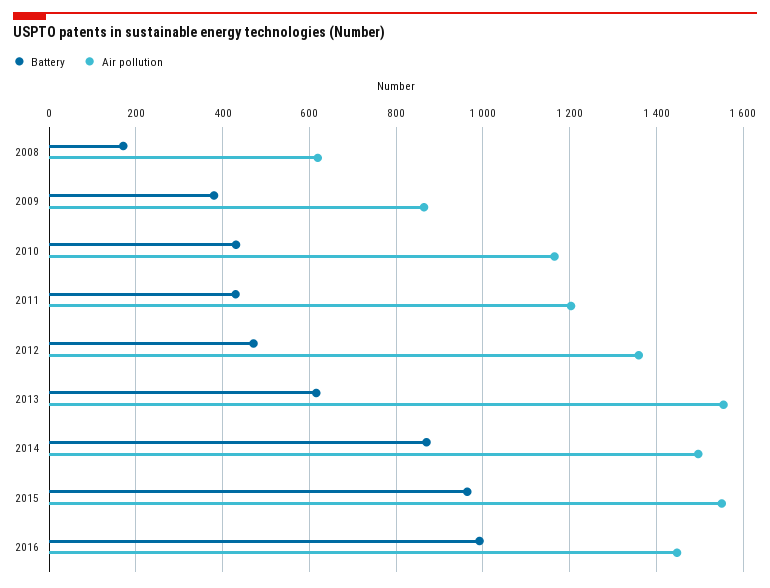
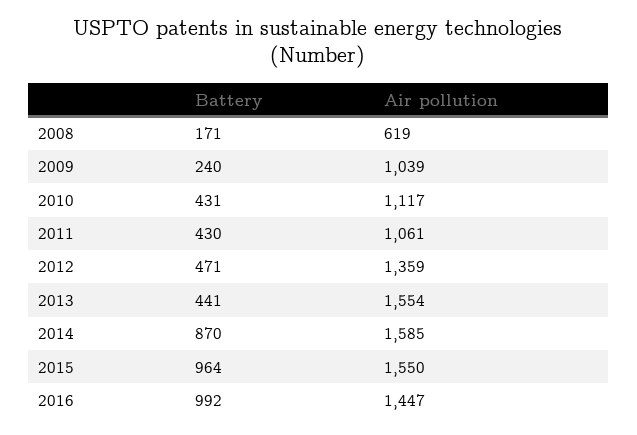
Battery, 2009: 380 -> 240
Air pollution, 2009: 860 -> 1039
Air pollution, 2010: 1160 -> 1117
Air pollution, 2011: 1200 -> 1061
Battery, 2013: 620 -> 441
Air pollution, 2014: 1500 -> 1585

